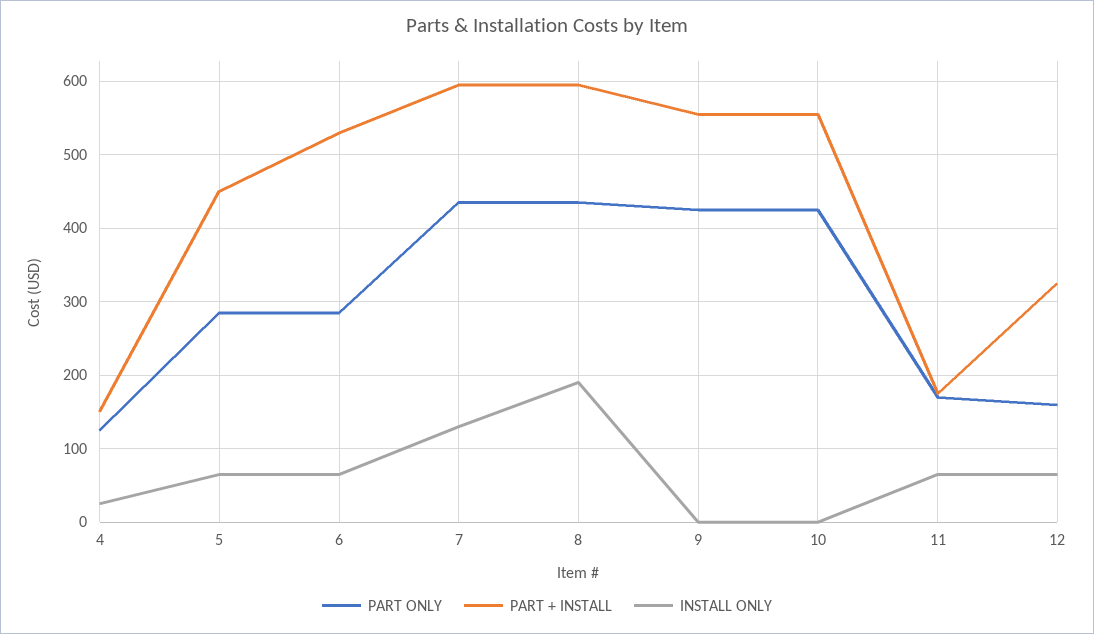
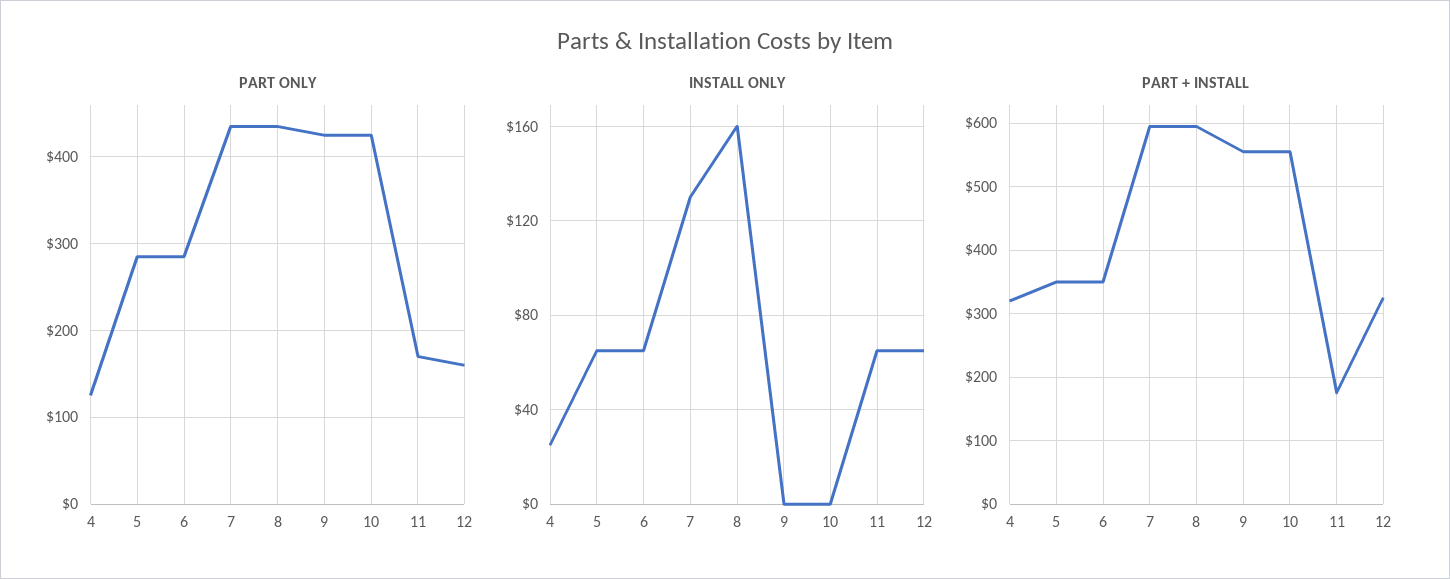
PART + INSTALL, 4: 150 -> 320
PART + INSTALL, 5: 450 -> 350
PART + INSTALL, 6: 530 -> 350
INSTALL ONLY, 8: 190 -> 160

